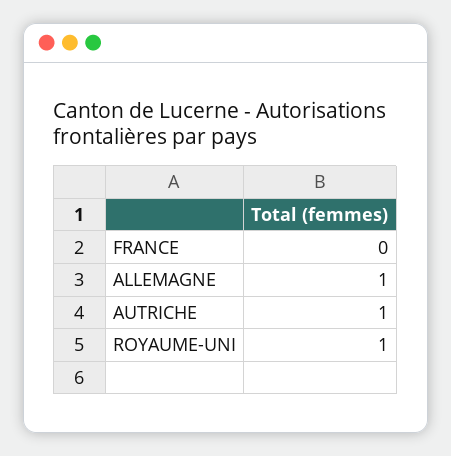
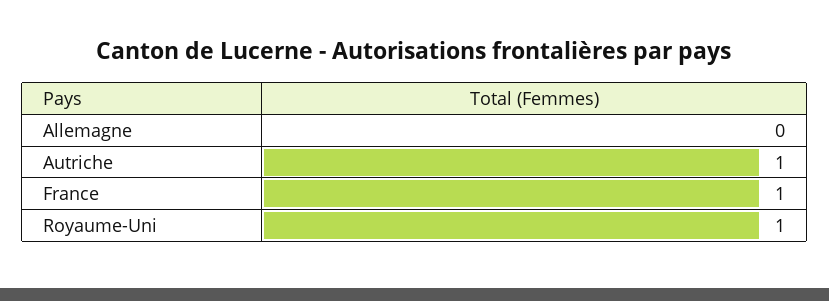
FRANCE: 0 -> 1
ALLEMAGNE: 1 -> 0

